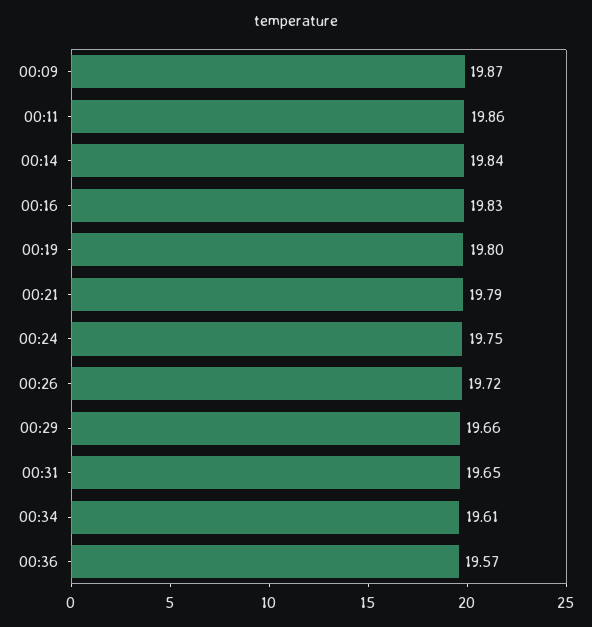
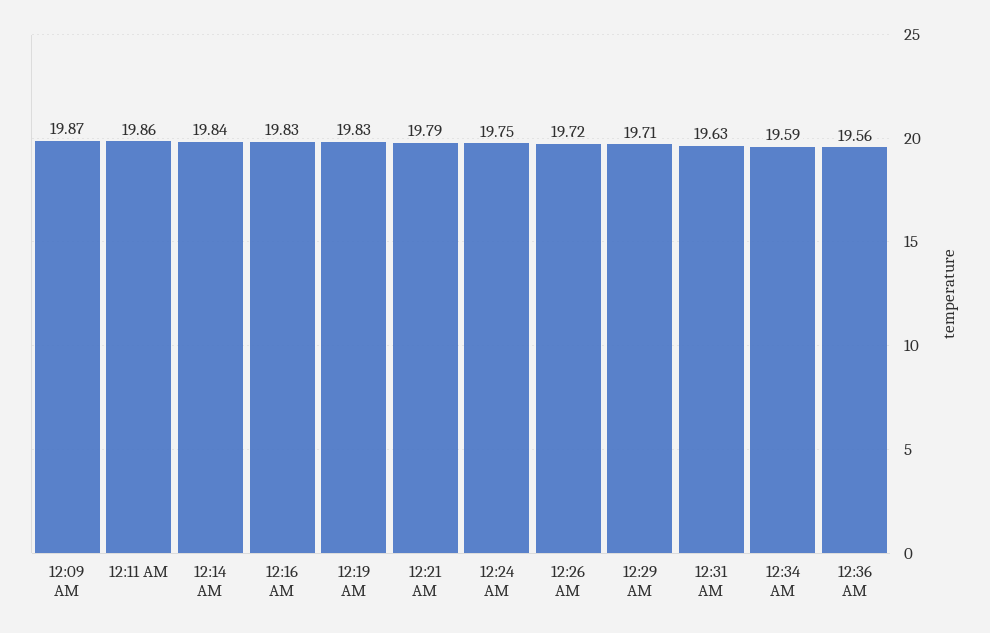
00:19: 19.8 -> 19.83
00:29: 19.66 -> 19.71
00:31: 19.65 -> 19.63
00:34: 19.61 -> 19.59
00:36: 19.57 -> 19.56

